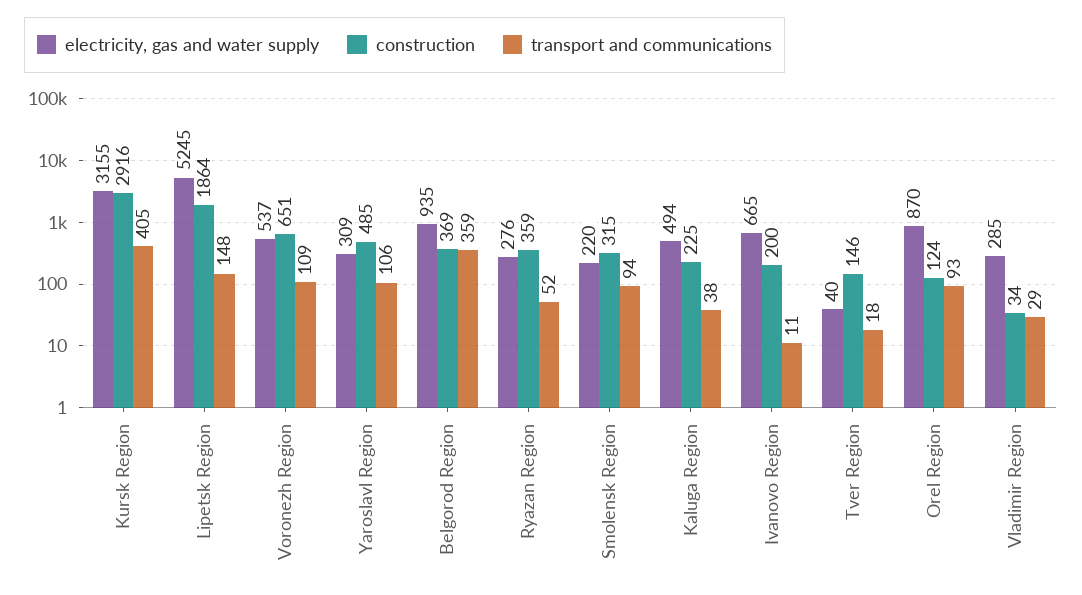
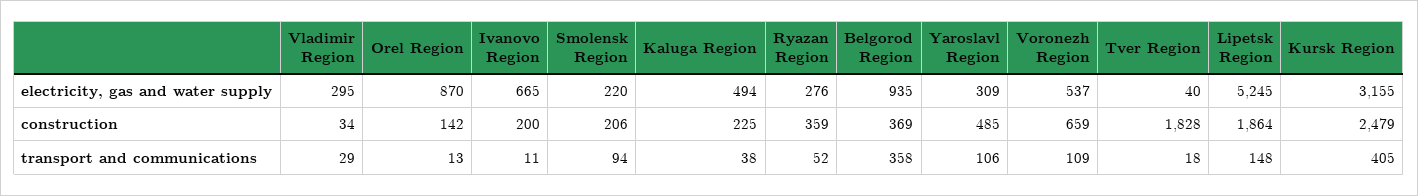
construction, Kursk Region: 2916 -> 2479
construction, Voronezh Region: 651 -> 659
transport and communications, Belgorod Region: 359 -> 358
construction, Smolensk Region: 315 -> 206
construction, Tver Region: 146 -> 1828
construction, Orel Region: 124 -> 142
transport and communications, Orel Region: 93 -> 13
electricity, gas and water supply, Vladimir Region: 285 -> 295

